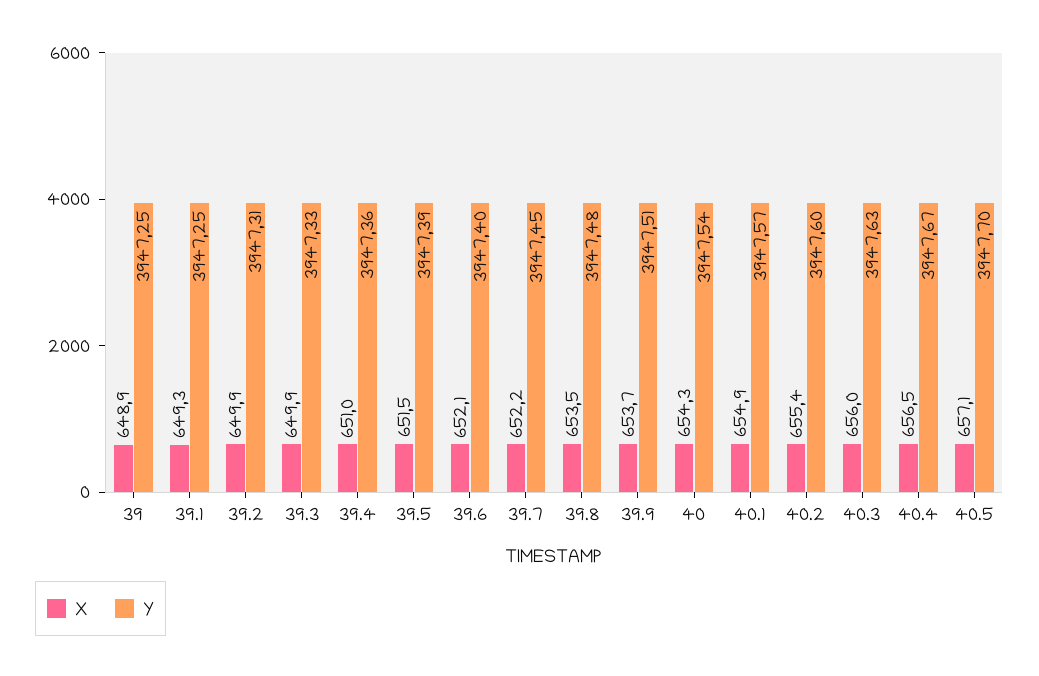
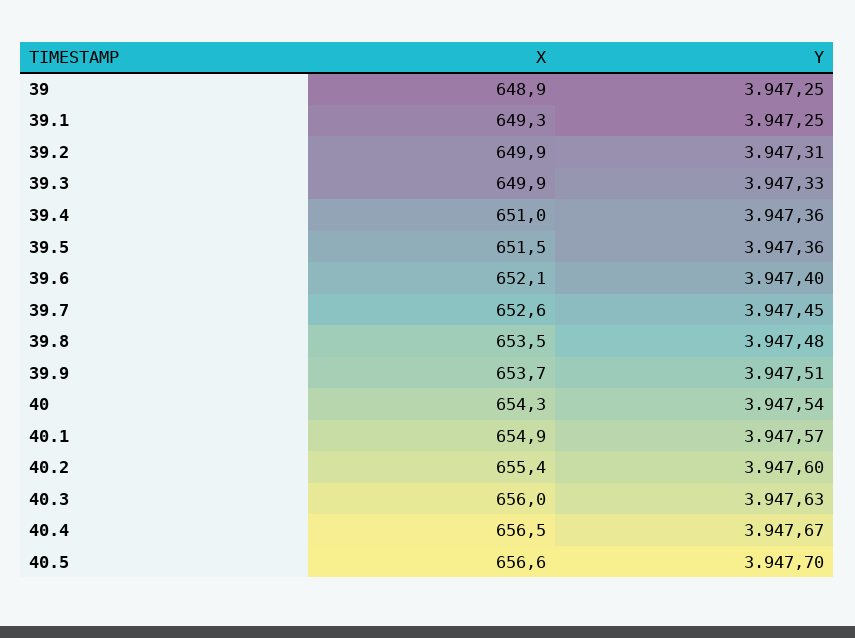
Y, 39.5: 3947.39 -> 3947.36
X, 39.7: 652.2 -> 652.6
X, 40.5: 657.1 -> 656.6

